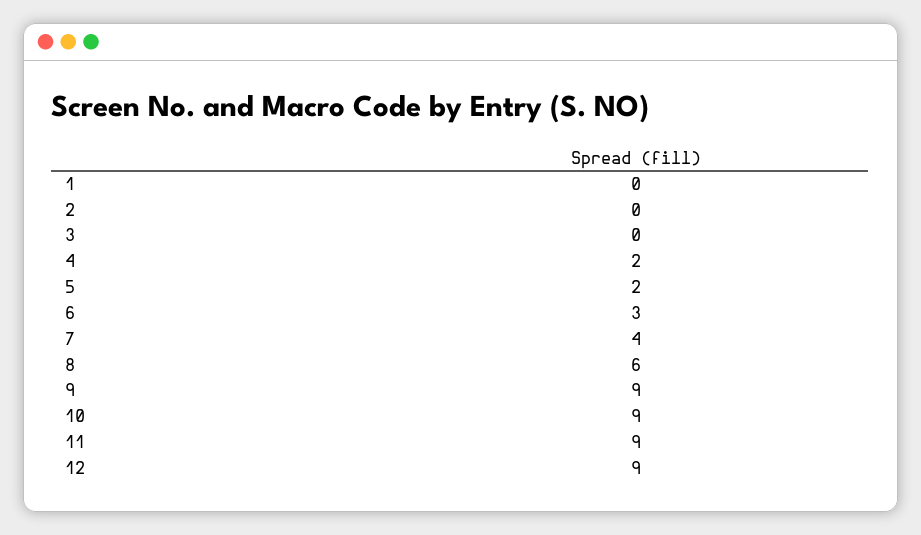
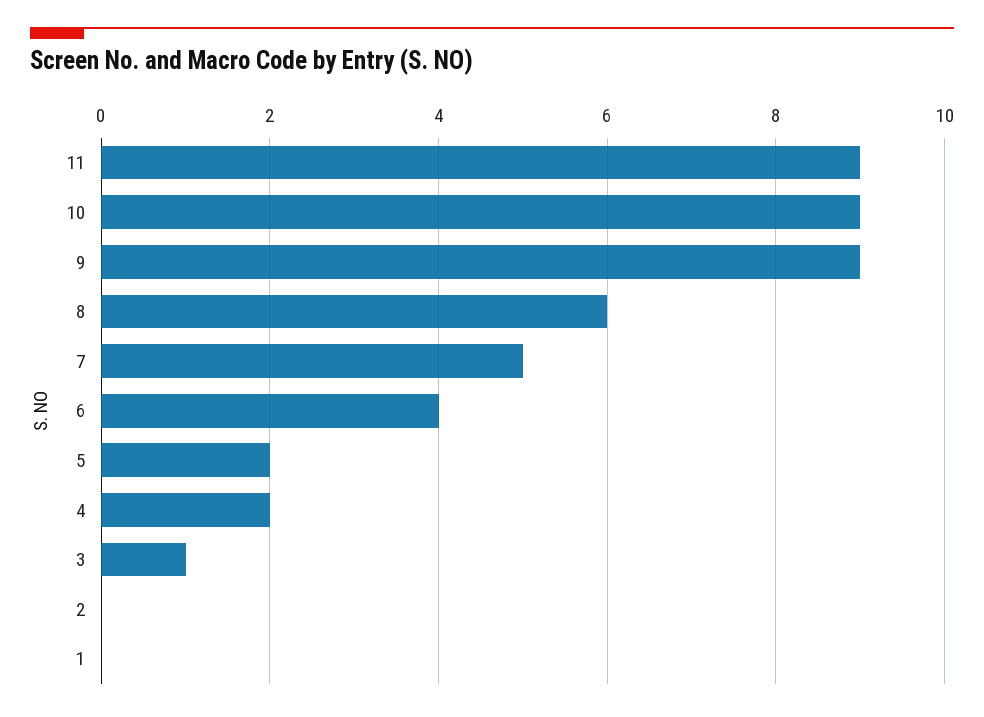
3: 0 -> 1
6: 3 -> 4
7: 4 -> 5
12: 9 -> none

